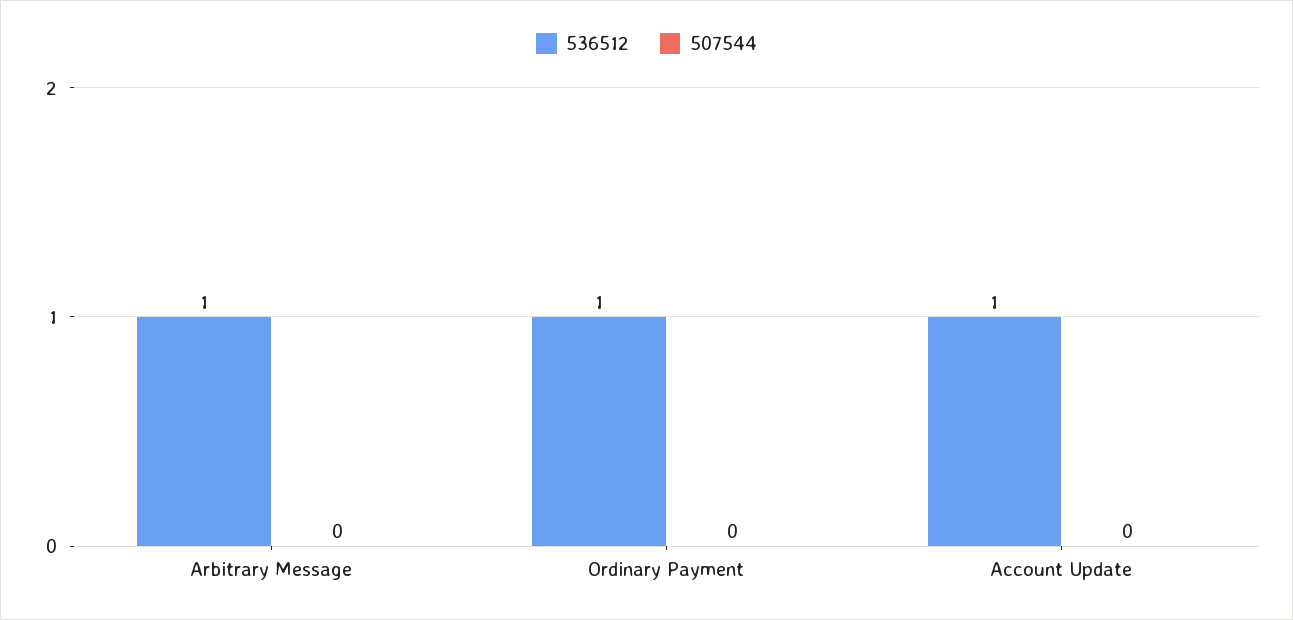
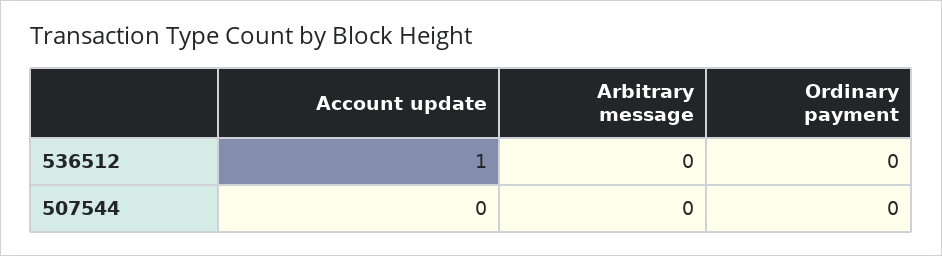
536512, Arbitrary Message: 1 -> 0
536512, Ordinary Payment: 1 -> 0

